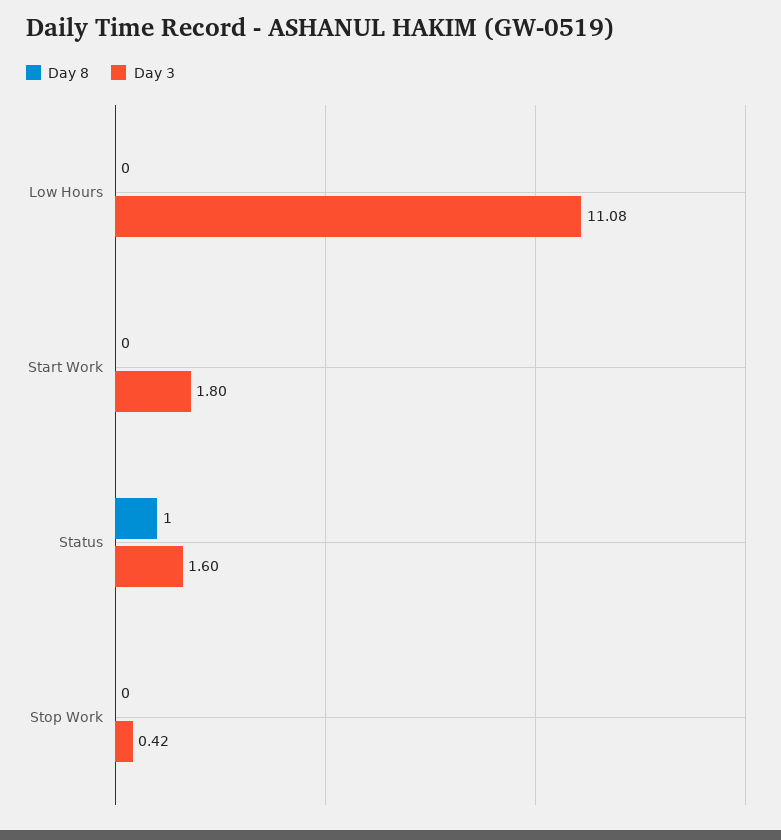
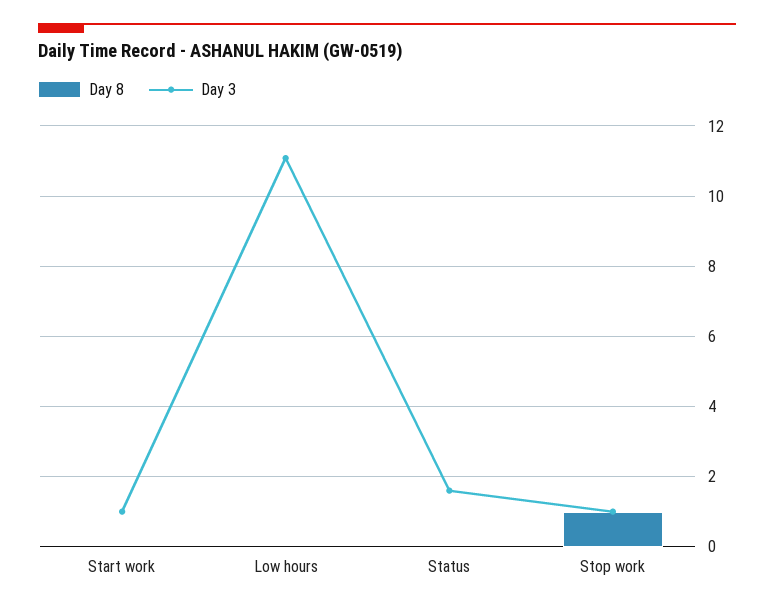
Day 3, Start Work: 1.8 -> 1
Day 8, Status: 1 -> 0
Day 8, Stop Work: 0 -> 1
Day 3, Stop Work: 0.42 -> 1

